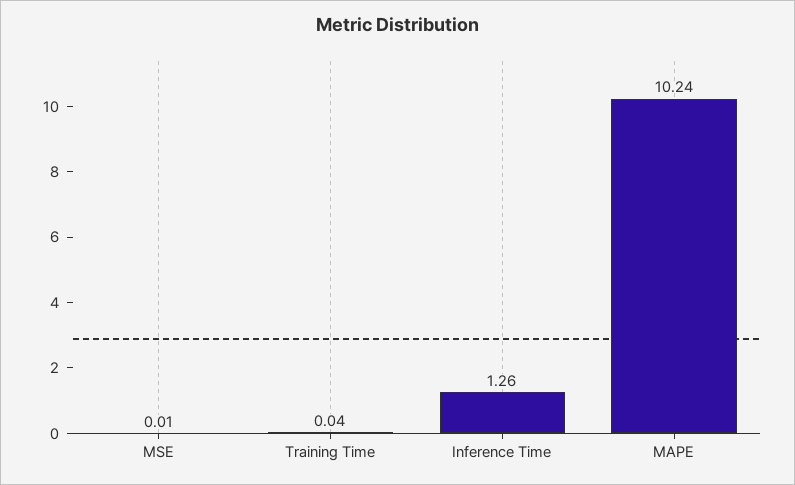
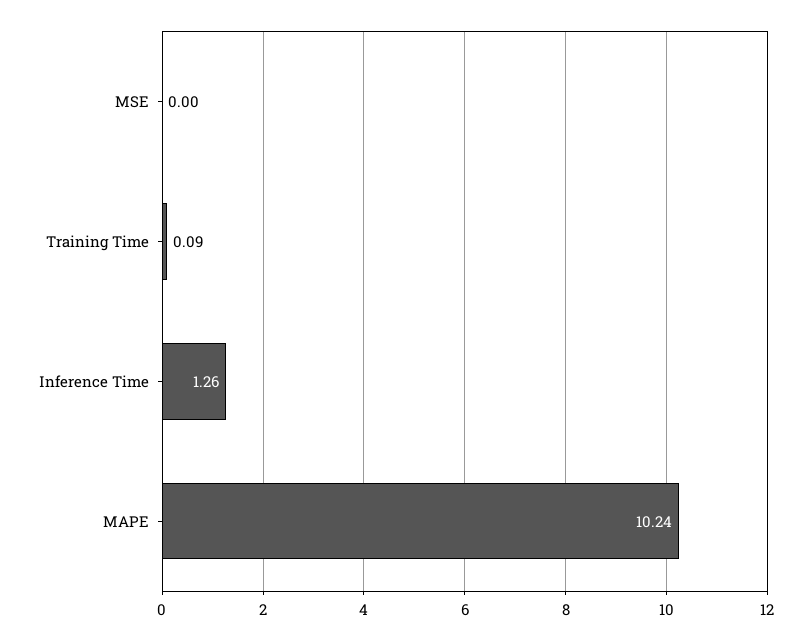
MSE: 0.01 -> 0
Training Time: 0.04 -> 0.09

